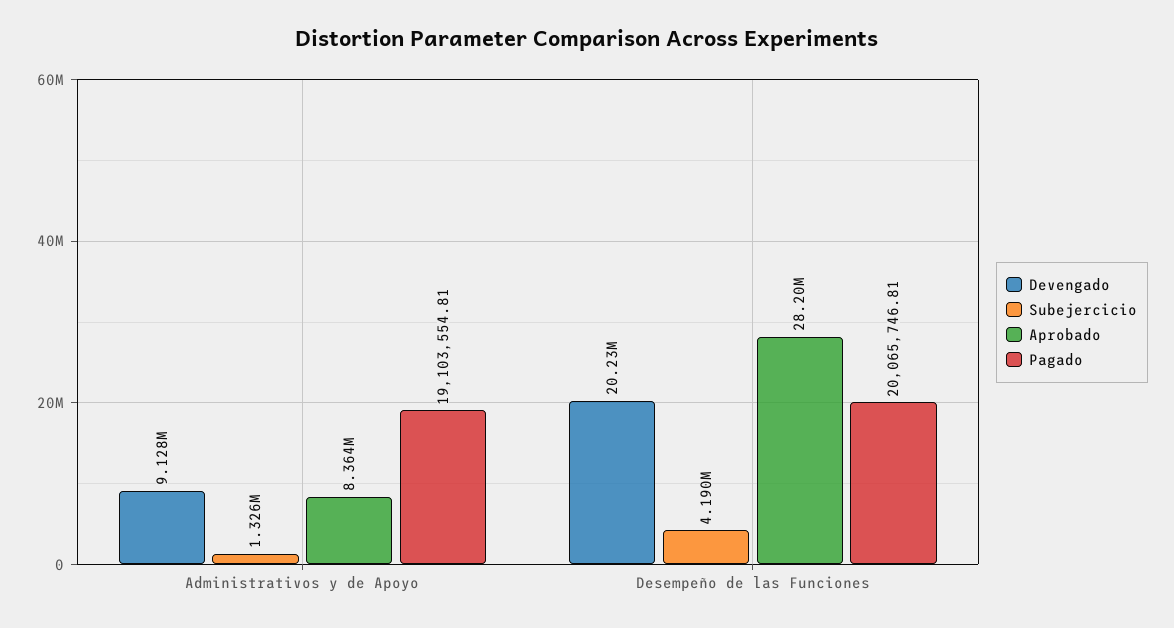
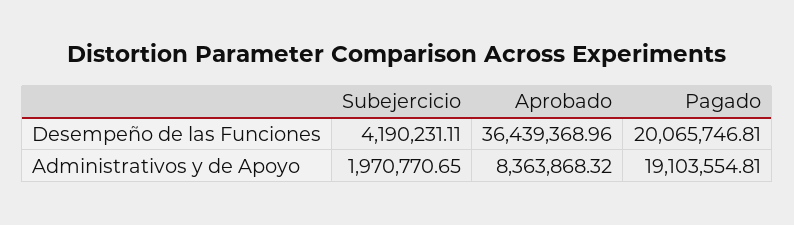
Devengado, Administrativos y de Apoyo: 9128000 -> none
Subejercicio, Administrativos y de Apoyo: 1326000 -> 1970770.65
Devengado, Desempeño de las Funciones: 20230000 -> none
Aprobado, Desempeño de las Funciones: 28200000 -> 36439368.96

